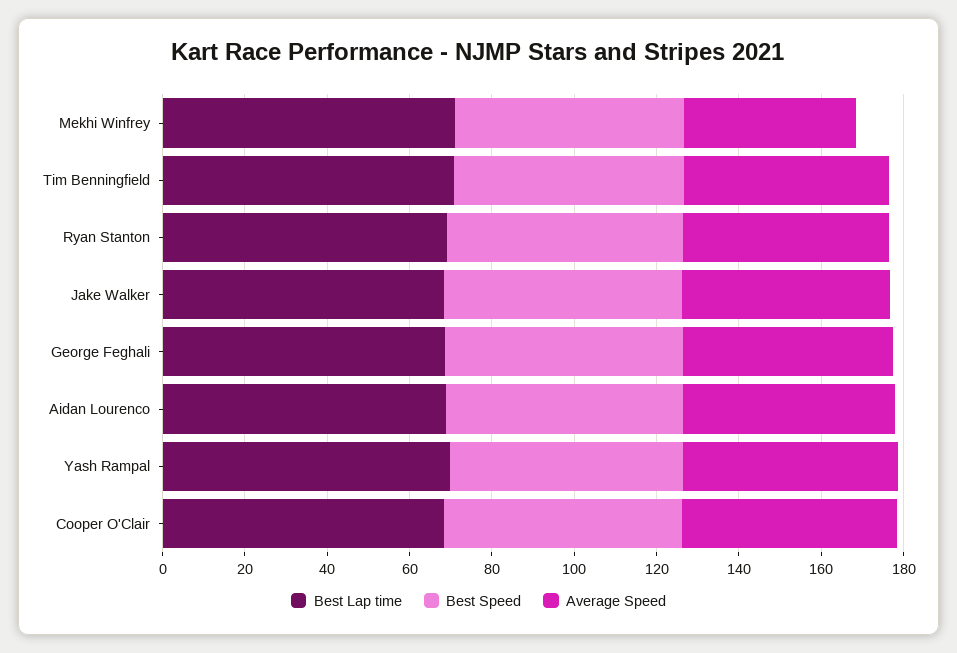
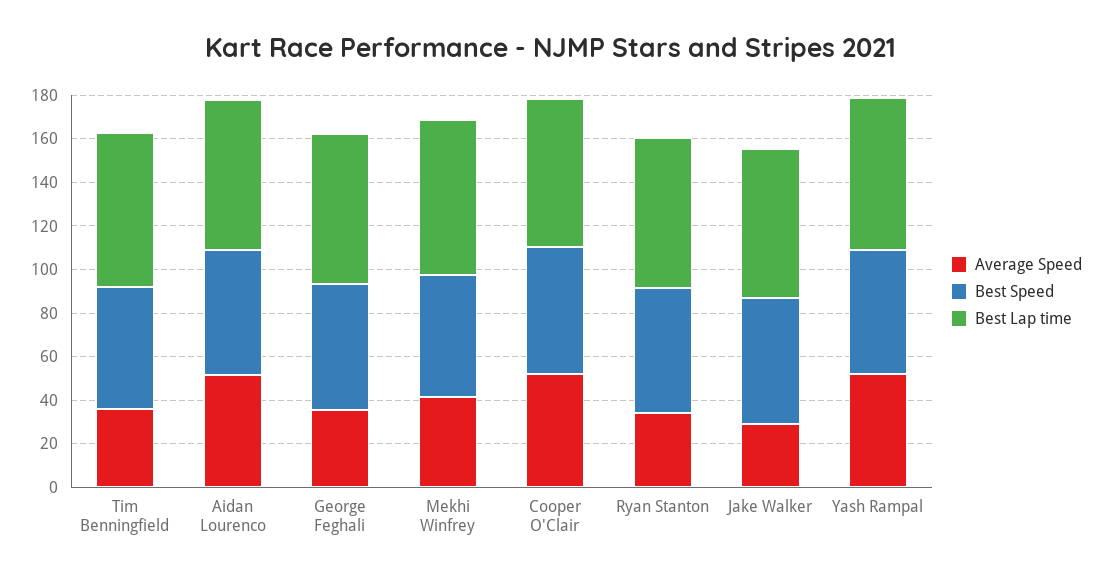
Average Speed, Tim Benningfield: 50 -> 35
Average Speed, Ryan Stanton: 50 -> 35
Average Speed, Jake Walker: 50 -> 30
Average Speed, George Feghali: 50 -> 35

